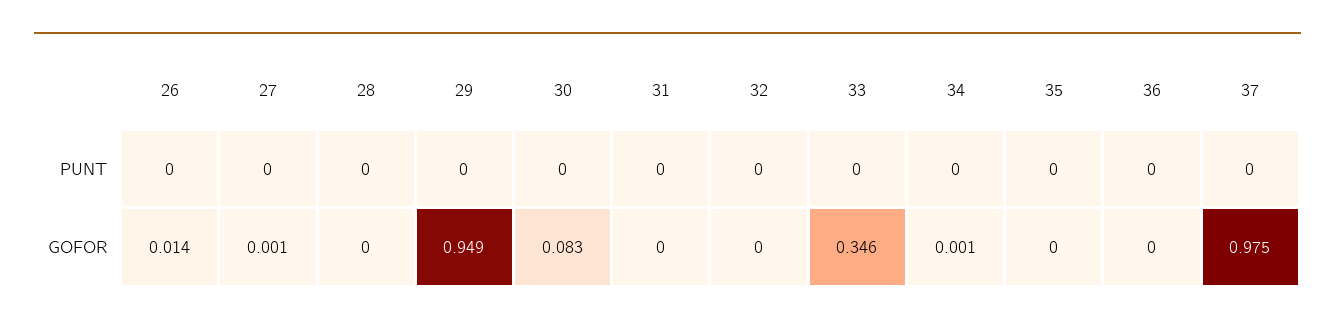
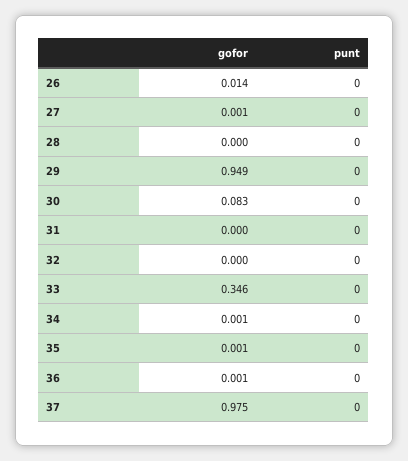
35, GOFOR: 0 -> 0.001
36, GOFOR: 0 -> 0.001

